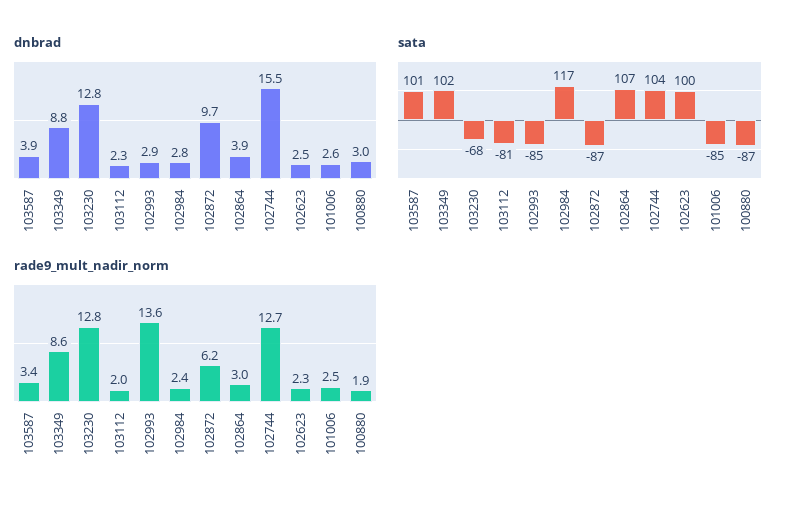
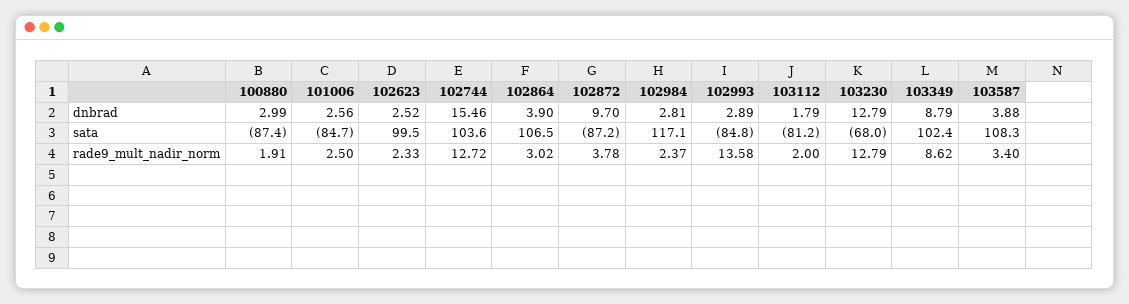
dnbrad, 103112: 2.3 -> 1.79
sata, 103587: 101 -> 108.3
rade9_mult_nadir_norm, 102872: 6.2 -> 3.78

